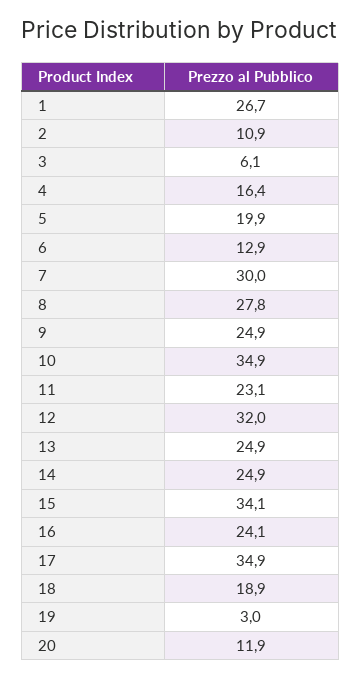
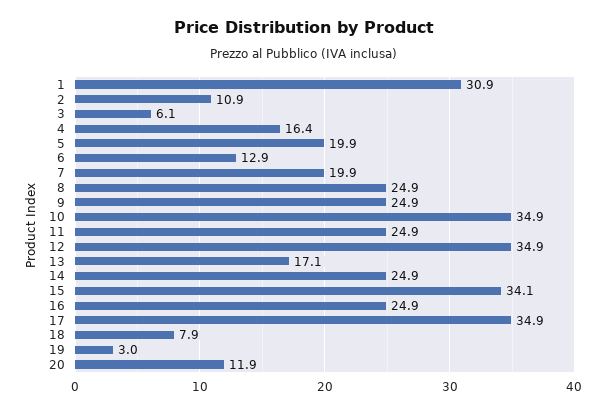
1: 26.7 -> 30.9
7: 30 -> 19.9
8: 27.8 -> 24.9
11: 23.1 -> 24.9
12: 32 -> 34.9
13: 24.9 -> 17.1
16: 24.1 -> 24.9
18: 18.9 -> 7.9

